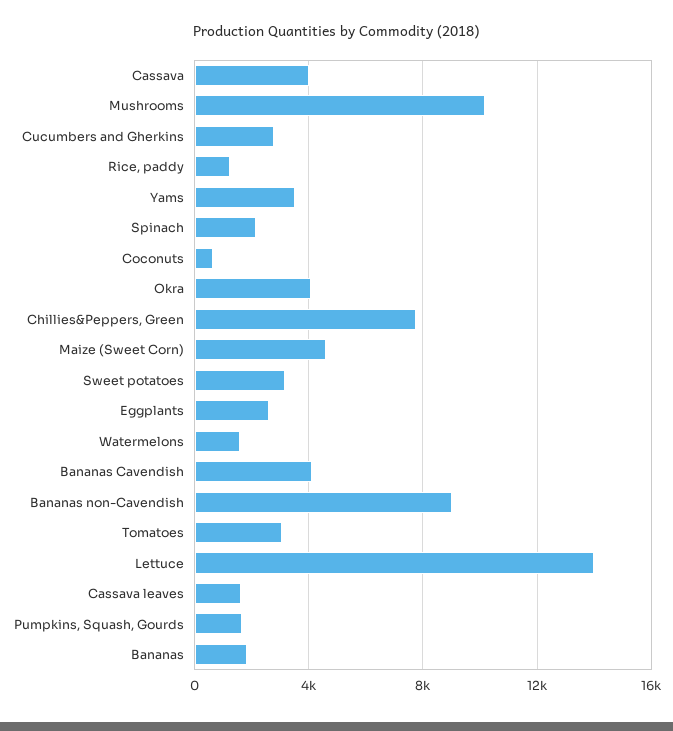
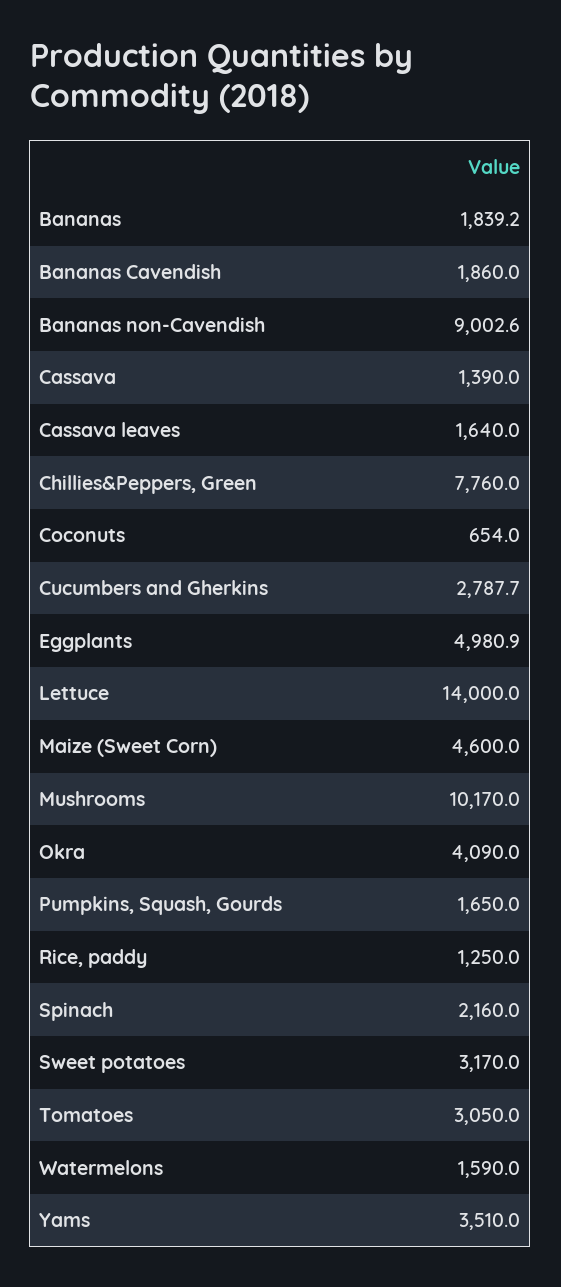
Cassava: 4000 -> 1390
Eggplants: 2500 -> 4980.9
Bananas Cavendish: 4000 -> 1860

